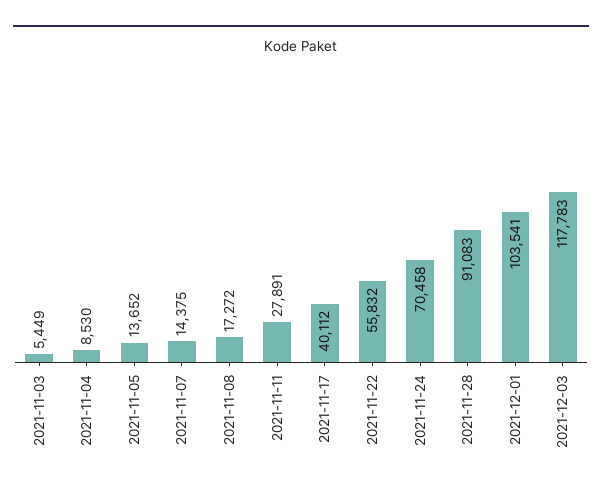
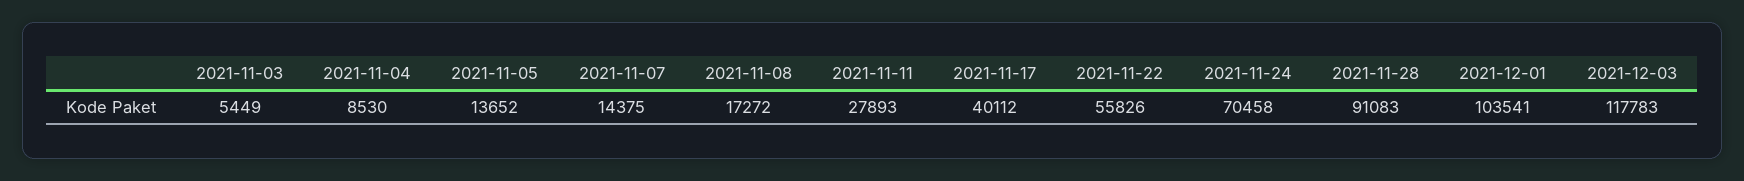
2021-11-11: 27891 -> 27893
2021-11-22: 55832 -> 55826

